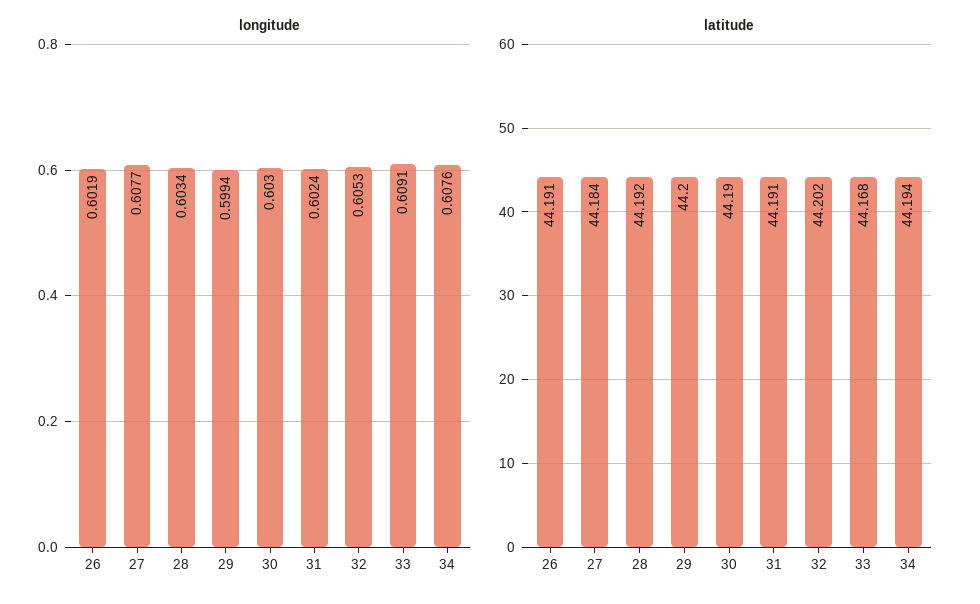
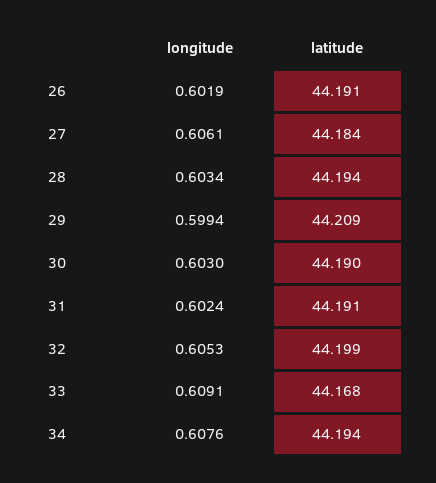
longitude, 27: 0.6077 -> 0.6061
latitude, 28: 44.192 -> 44.194
latitude, 29: 44.2 -> 44.209
latitude, 32: 44.202 -> 44.199

